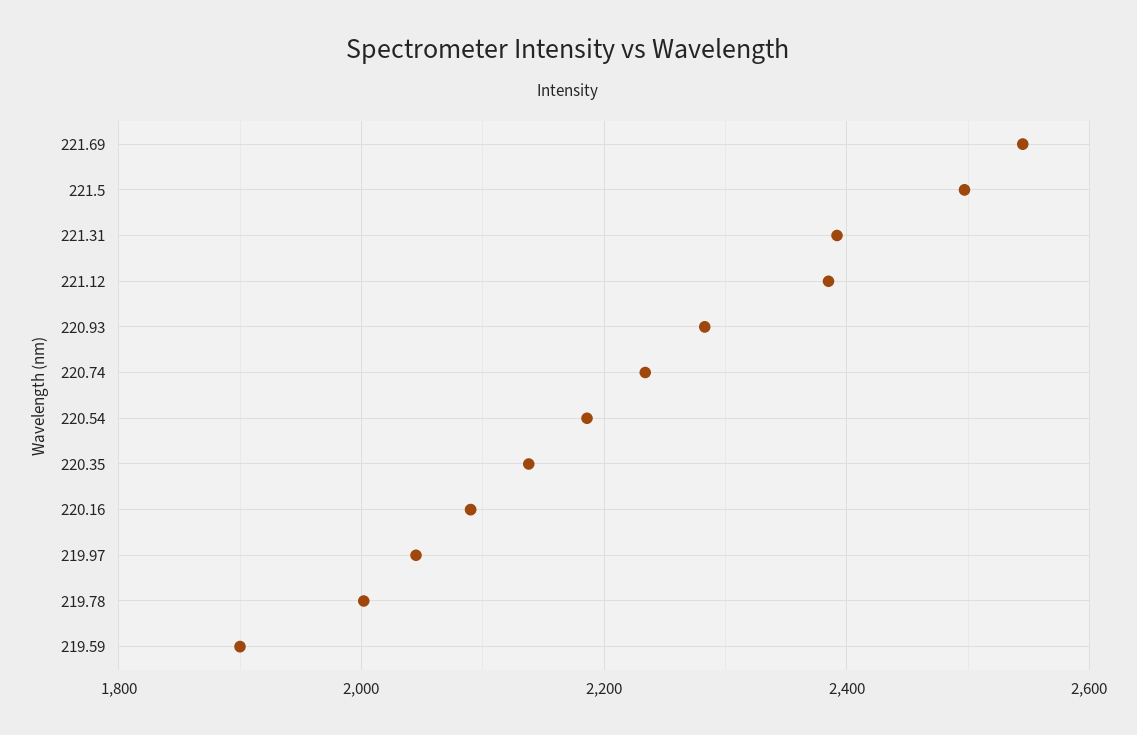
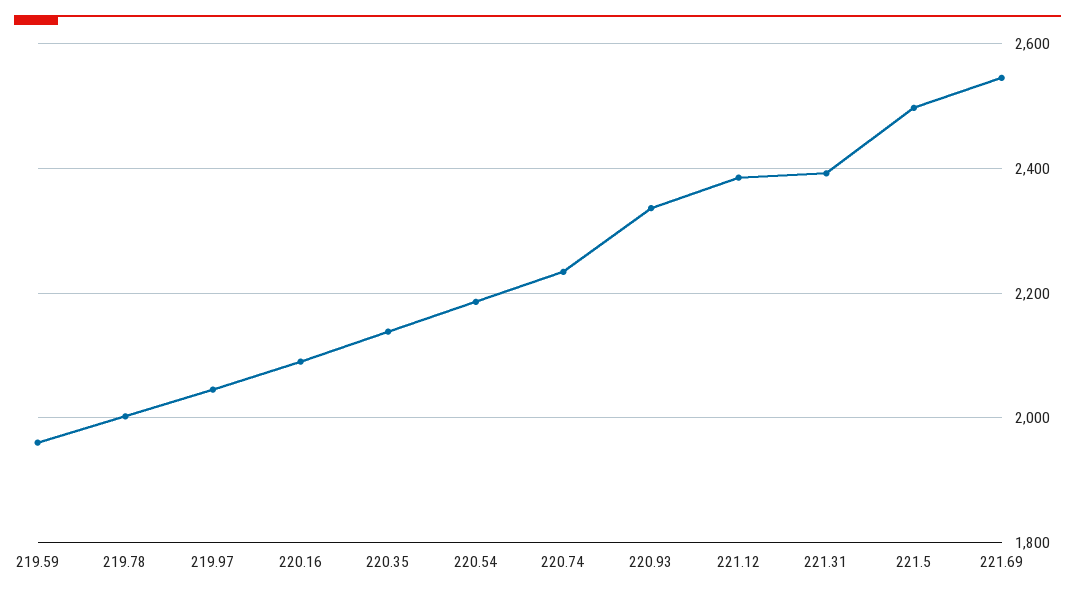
220.93: 2280 -> 2340
219.59: 1900 -> 1960

